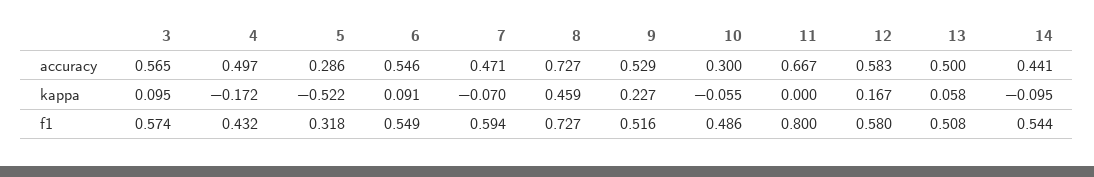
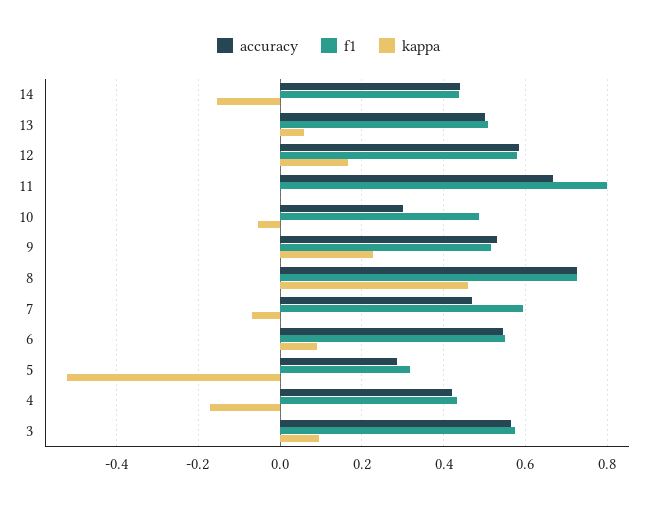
accuracy, 4: 0.497 -> 0.42
kappa, 14: -0.095 -> -0.16
f1, 14: 0.544 -> 0.44

